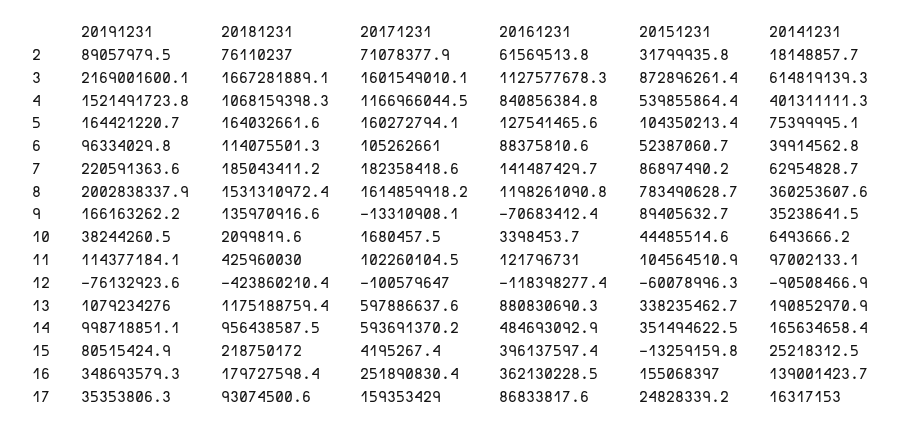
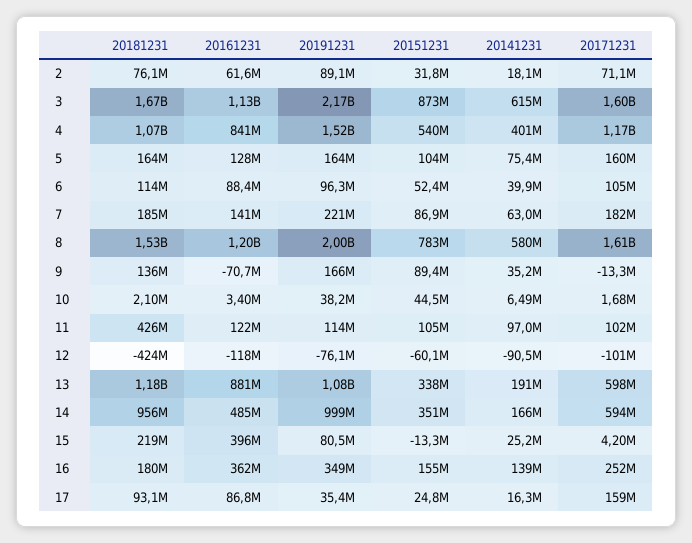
20141231, 8: 360253607.6 -> 580000000

